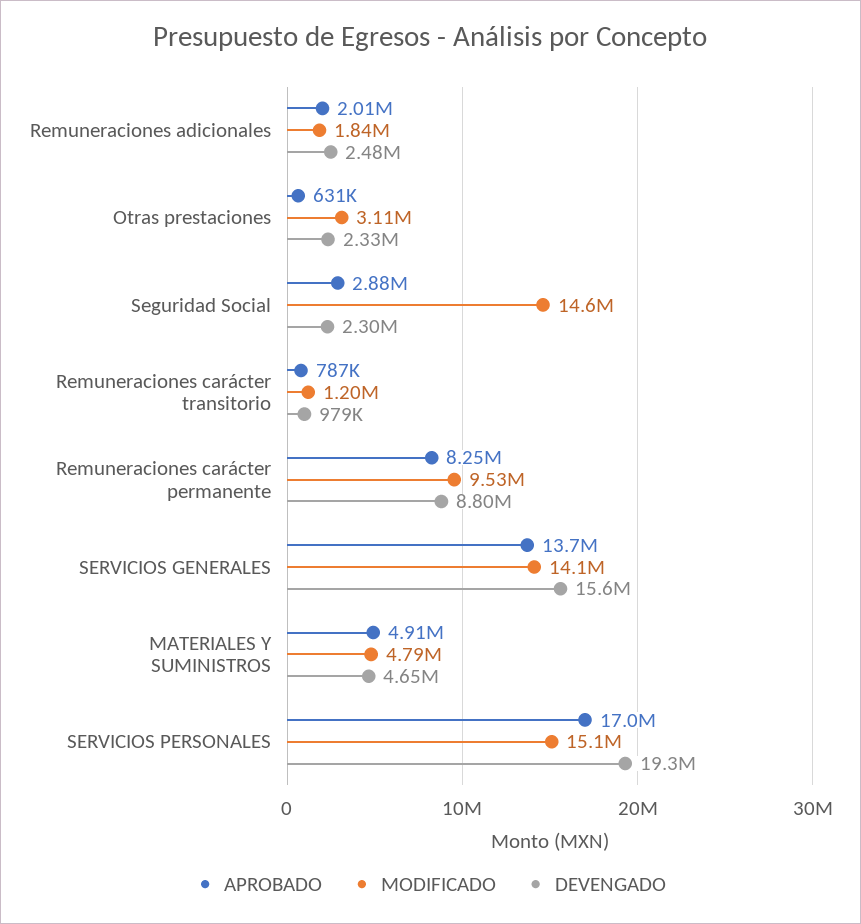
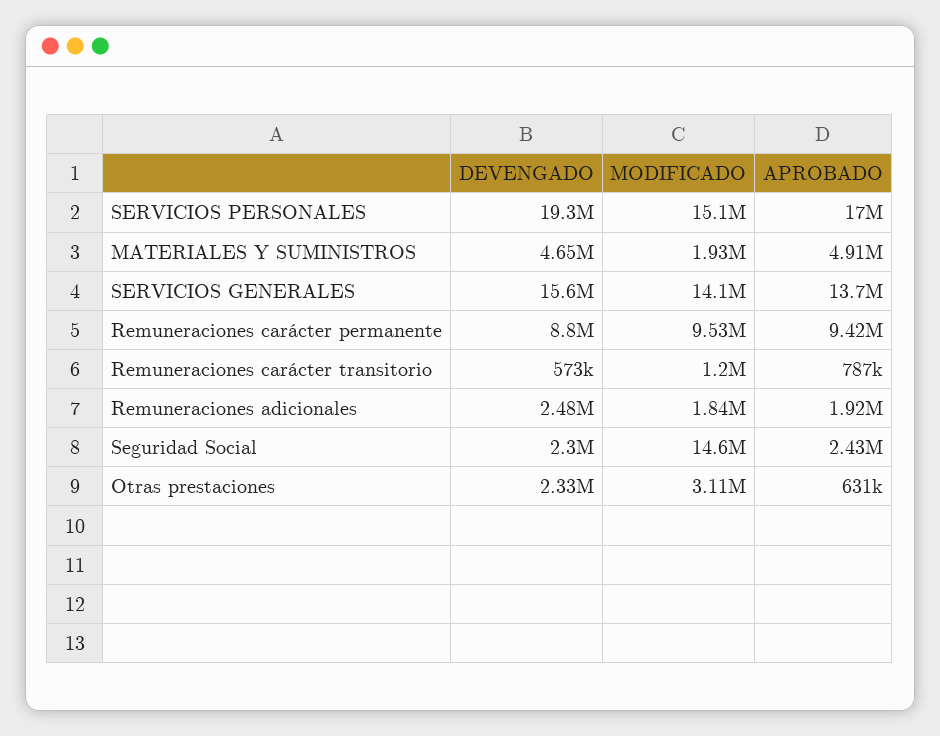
APROBADO, Remuneraciones adicionales: 2010000 -> 1920000
APROBADO, Seguridad Social: 2880000 -> 2430000
DEVENGADO, Remuneraciones carácter transitorio: 979000 -> 573000
APROBADO, Remuneraciones carácter permanente: 8250000 -> 9420000
MODIFICADO, MATERIALES Y SUMINISTROS: 4790000 -> 1930000

